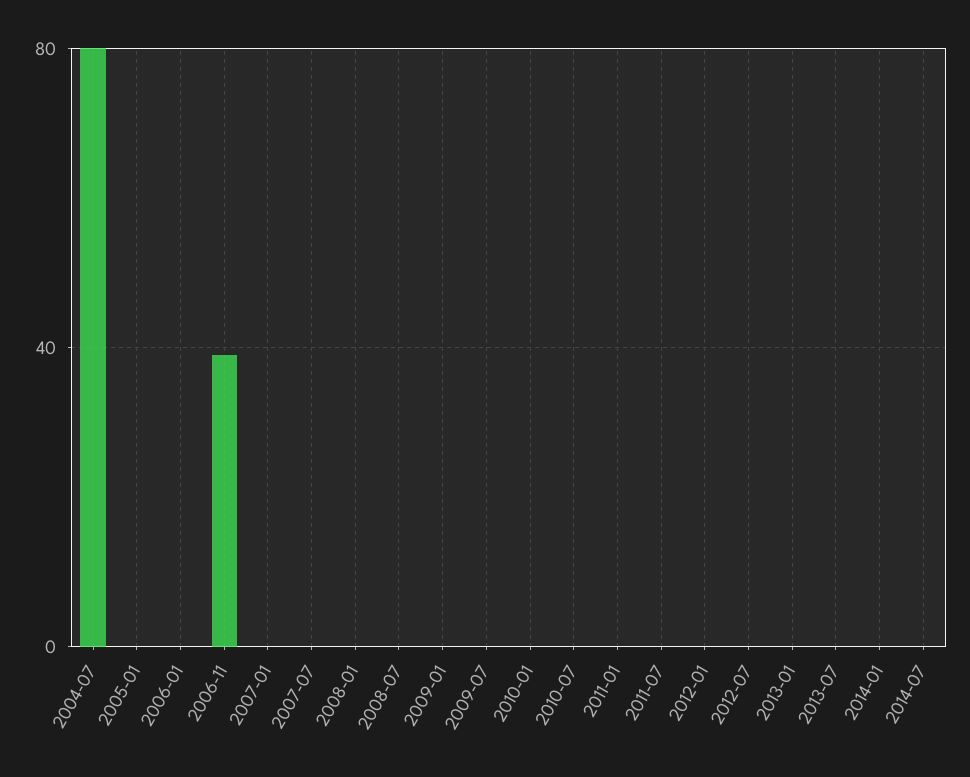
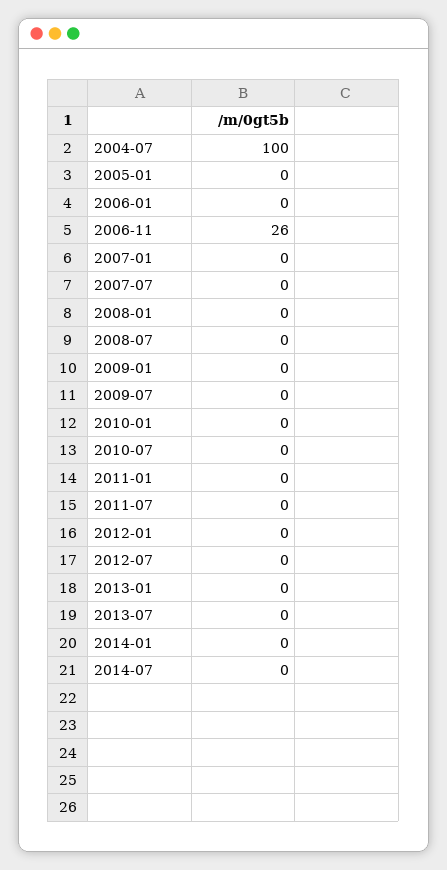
2004-07: 80 -> 100
2006-11: 40 -> 26

